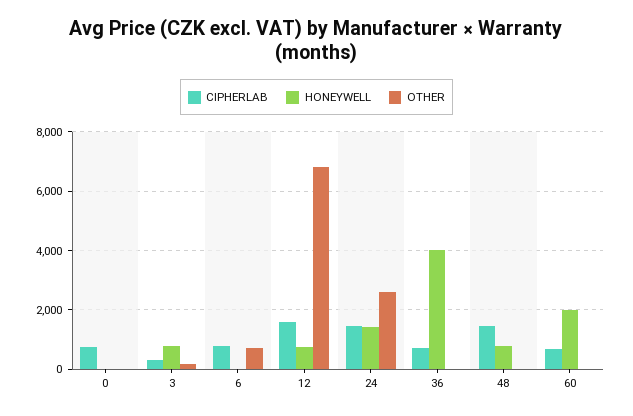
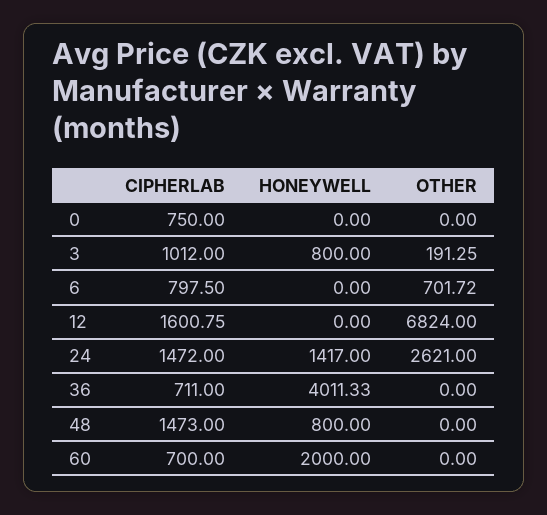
CIPHERLAB, 3: 250 -> 1012
HONEYWELL, 12: 750 -> 0

